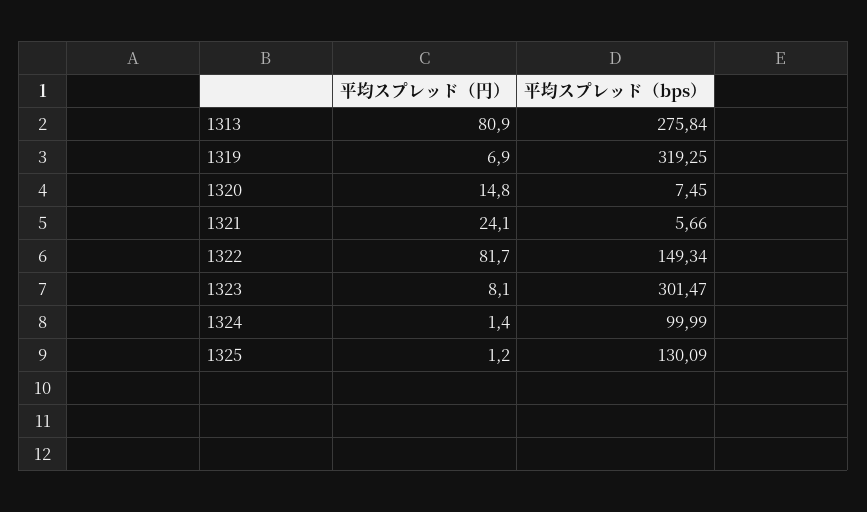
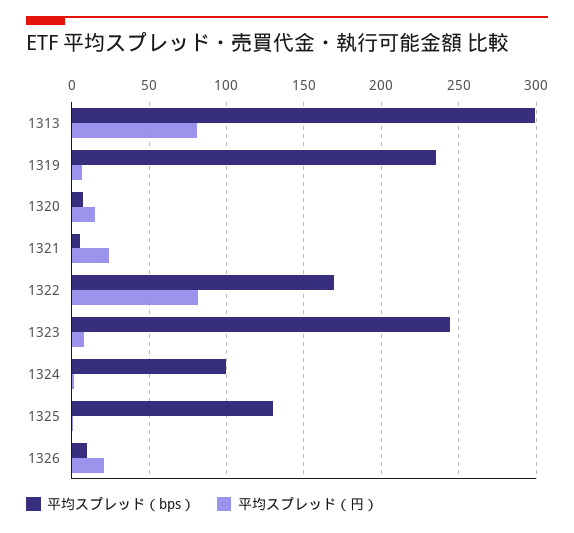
平均スプレッド（bps）, 1313: 275.84 -> 300
平均スプレッド（bps）, 1319: 319.25 -> 235
平均スプレッド（bps）, 1322: 149.34 -> 170
平均スプレッド（bps）, 1323: 301.47 -> 245
平均スプレッド（bps）, 1326: none -> 10
平均スプレッド（円）, 1326: none -> 20

